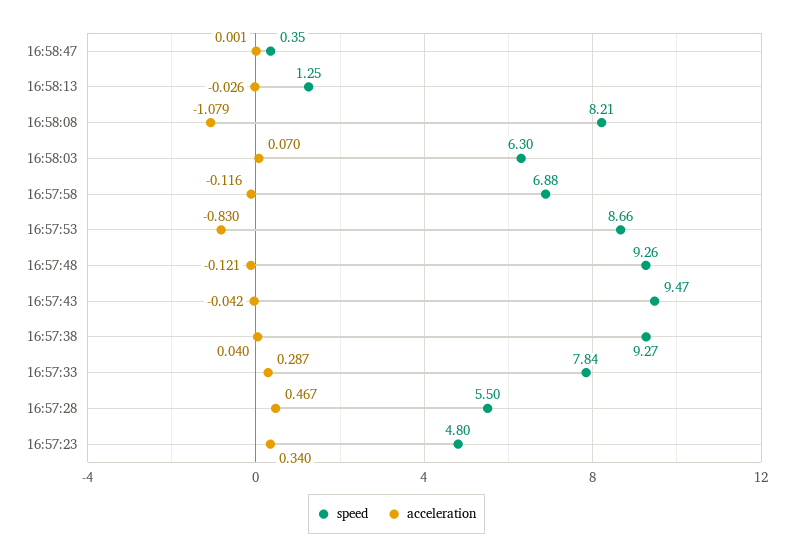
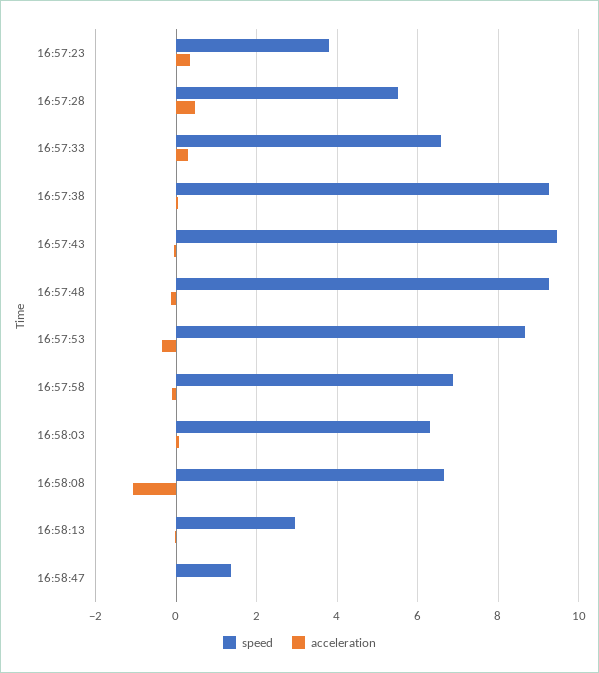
speed, 16:58:47: 0.35 -> 1.4
speed, 16:58:13: 1.25 -> 3
speed, 16:58:08: 8.21 -> 6.6
acceleration, 16:57:53: -0.83 -> -0.4
speed, 16:57:33: 7.84 -> 6.6
speed, 16:57:23: 4.8 -> 3.8

